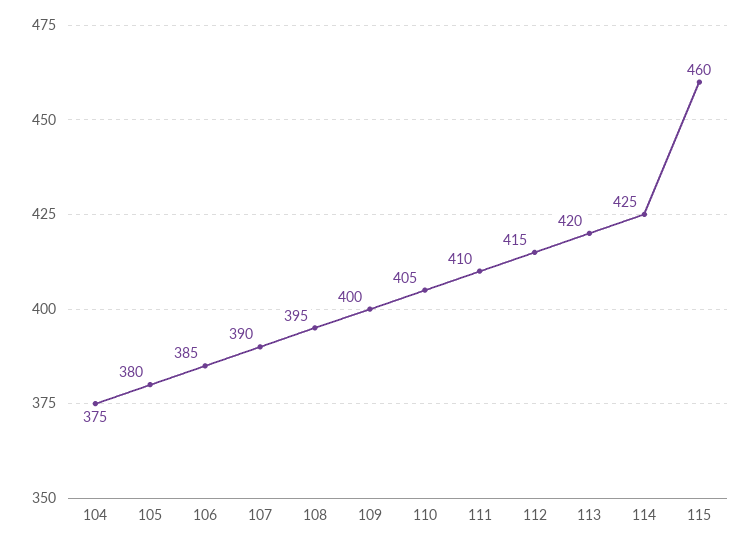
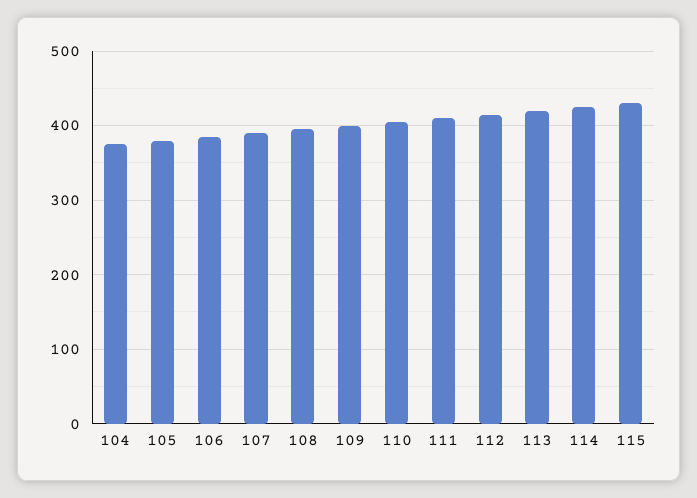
115: 460 -> 430

